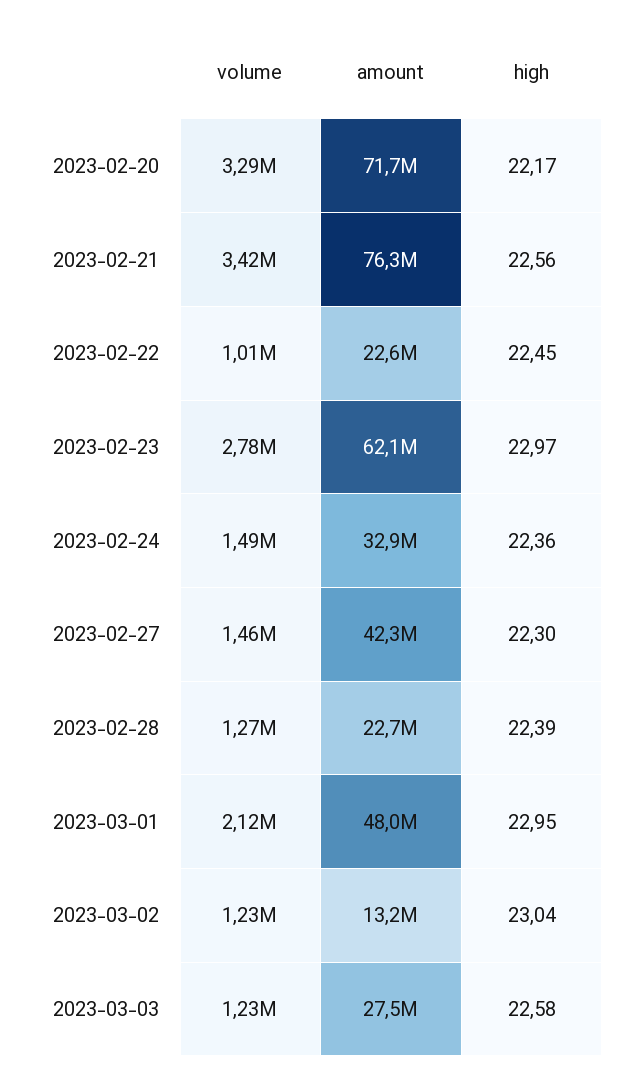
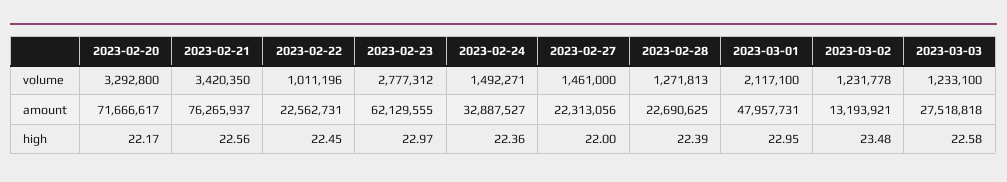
amount, 2023-02-27: 42300000 -> 22313056
high, 2023-02-27: 22.3 -> 22
high, 2023-03-02: 23.04 -> 23.48

